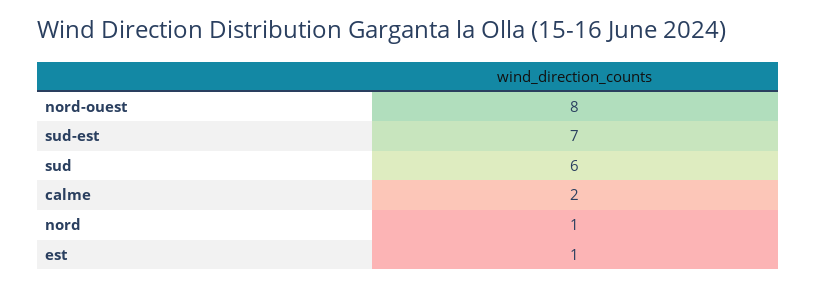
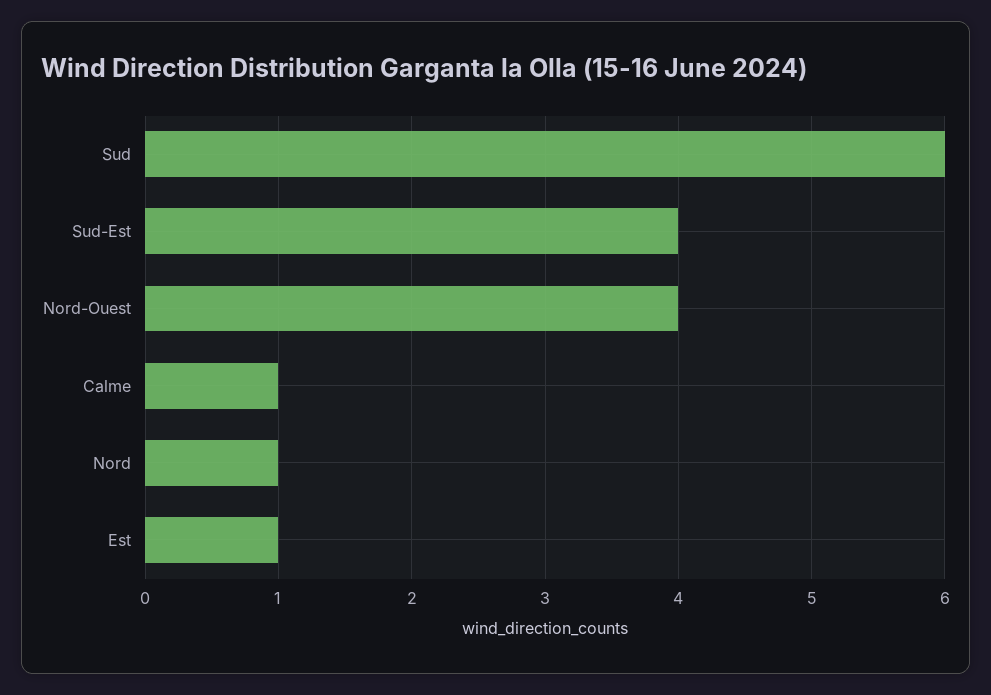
nord-ouest: 8 -> 4
sud-est: 7 -> 4
calme: 2 -> 1

